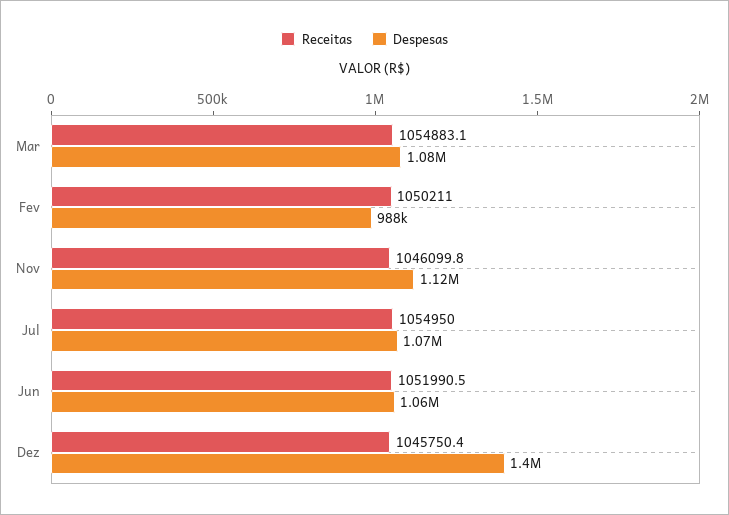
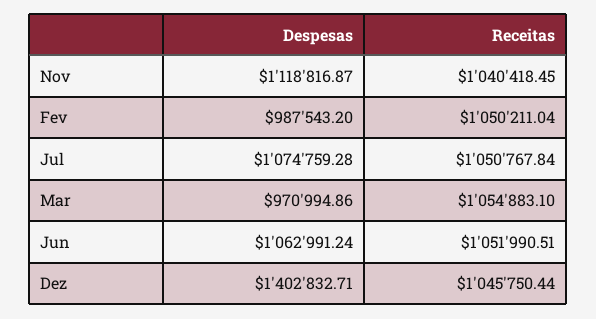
Despesas, Mar: 1080000 -> 970994.86
Receitas, Nov: 1046099.8 -> 1040418.45
Receitas, Jul: 1054950 -> 1050767.84

